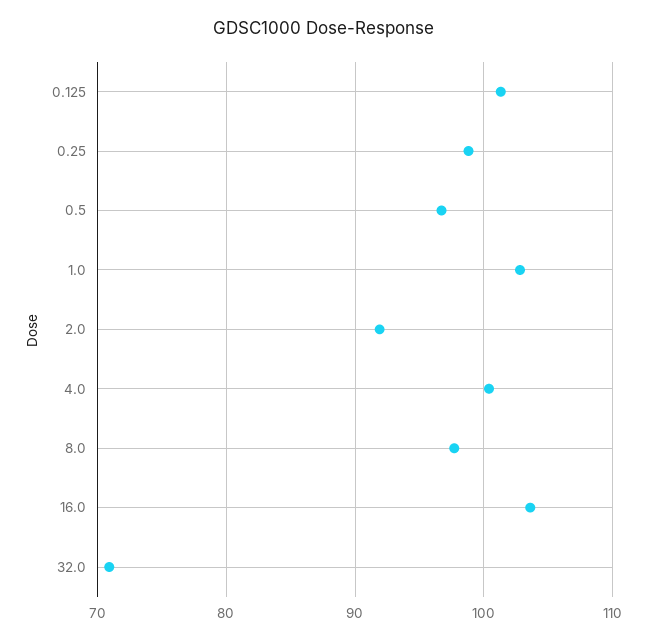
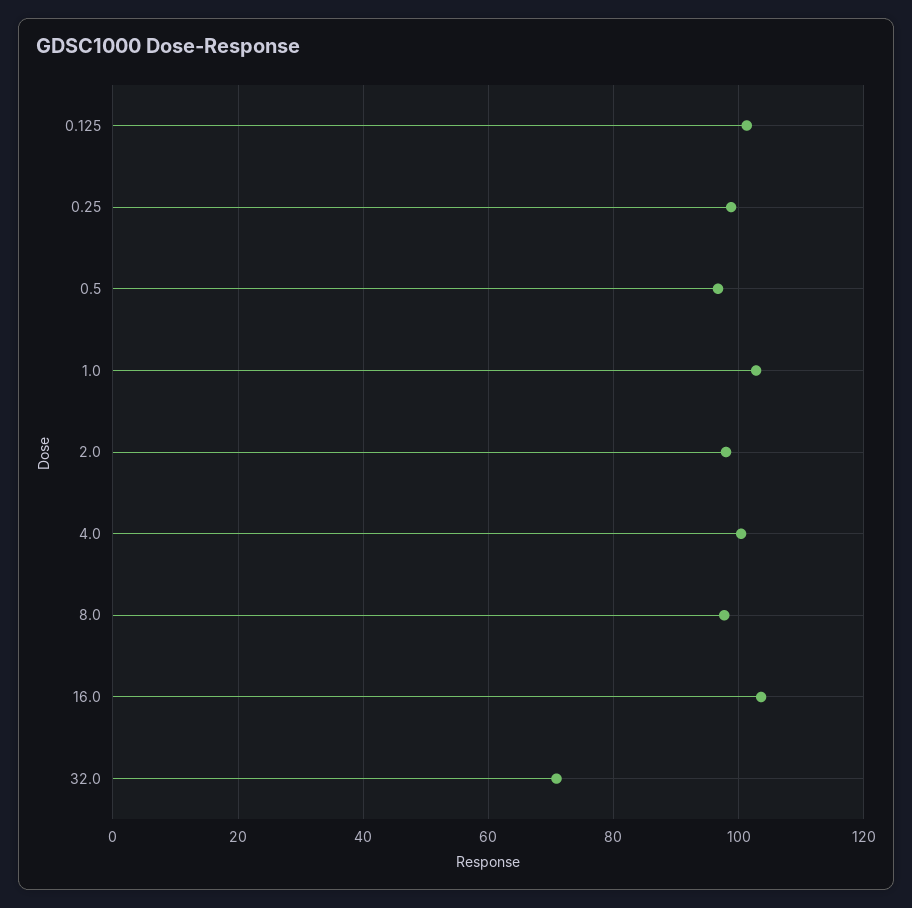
2.0: 92 -> 98

